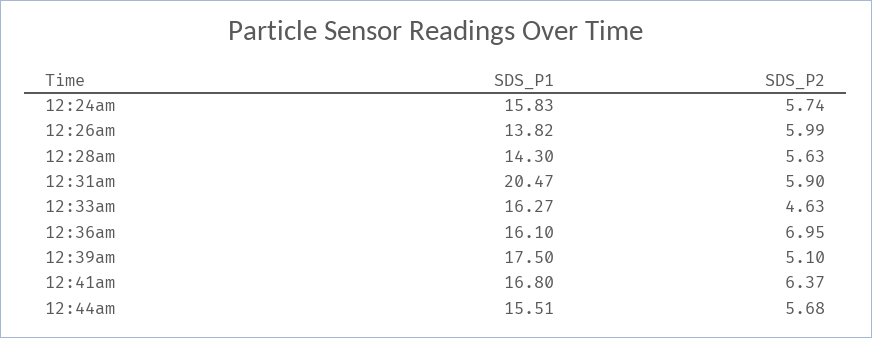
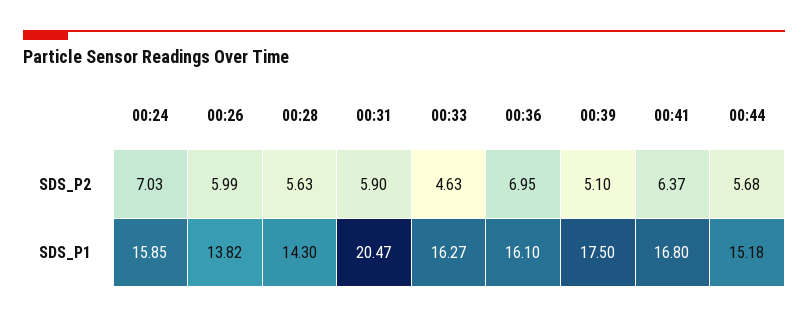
SDS_P1, 12:24am: 15.83 -> 15.85
SDS_P2, 12:24am: 5.74 -> 7.03
SDS_P1, 12:44am: 15.51 -> 15.18

